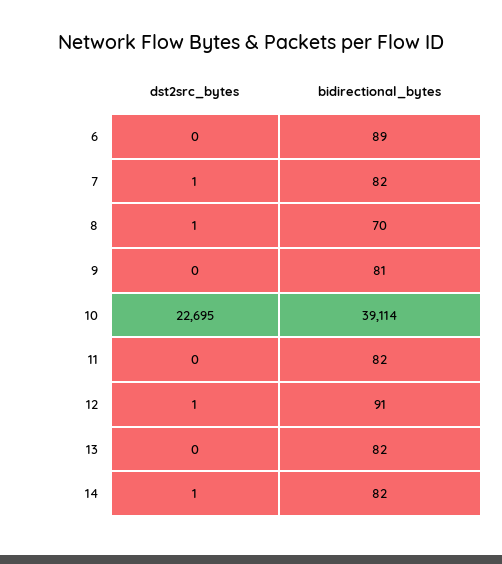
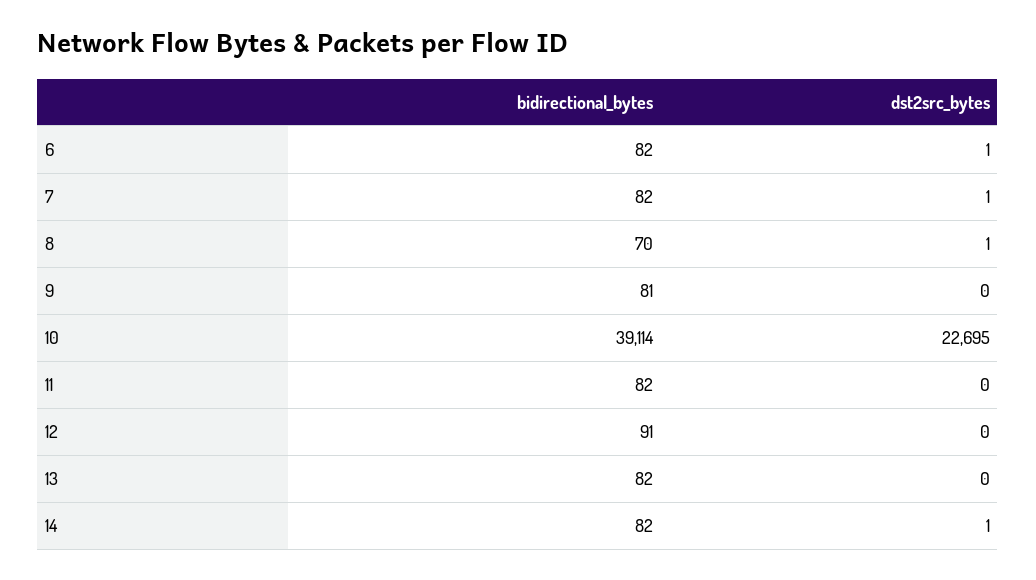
dst2src_bytes, 6: 0 -> 1
bidirectional_bytes, 6: 89 -> 82
dst2src_bytes, 12: 1 -> 0

